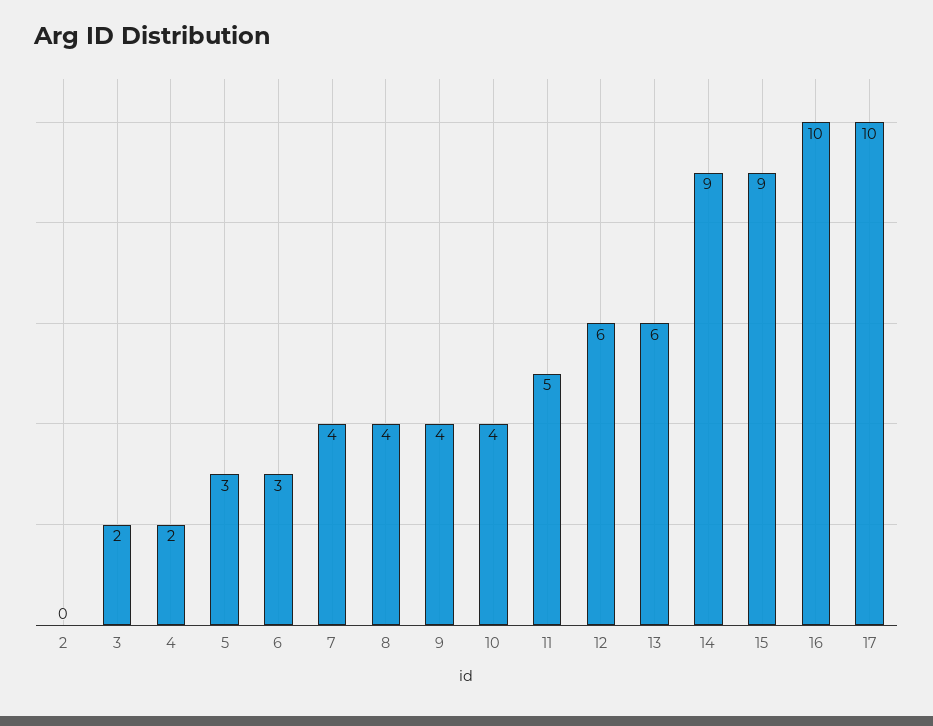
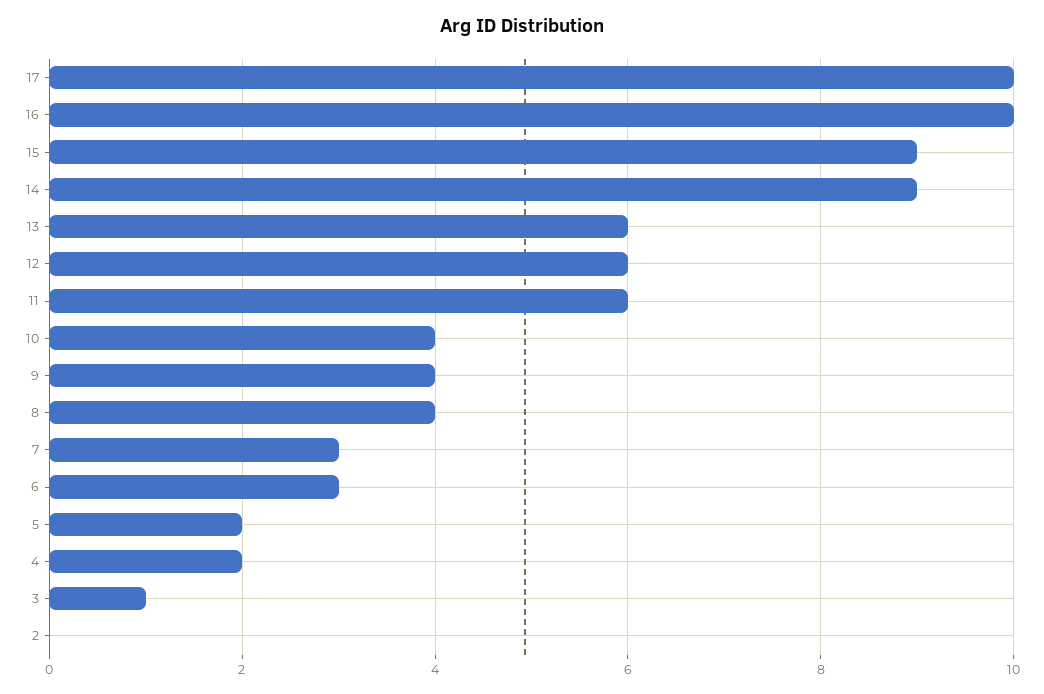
3: 2 -> 1
5: 3 -> 2
7: 4 -> 3
11: 5 -> 6

